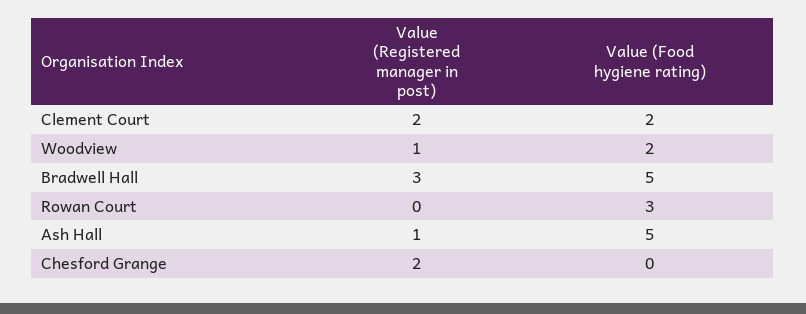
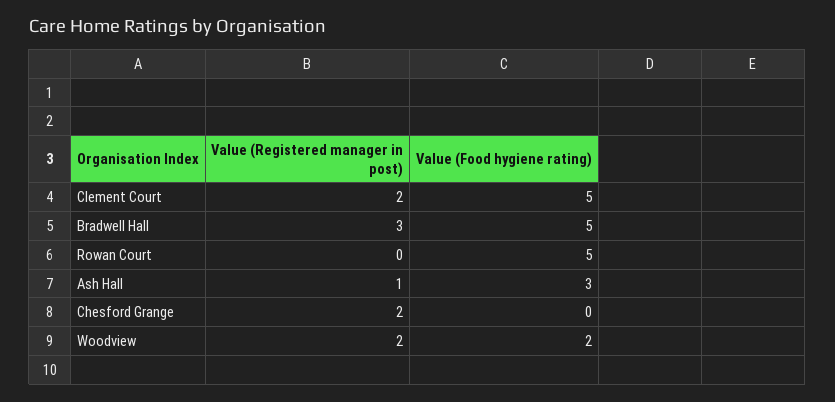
Value (Food hygiene rating), Clement Court: 2 -> 5
Value (Registered manager in post), Woodview: 1 -> 2
Value (Food hygiene rating), Rowan Court: 3 -> 5
Value (Food hygiene rating), Ash Hall: 5 -> 3

